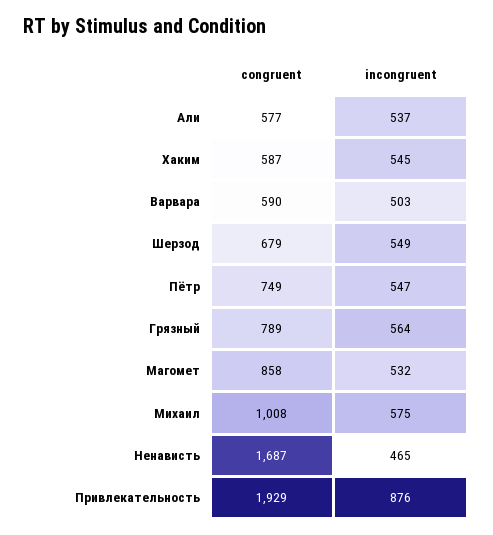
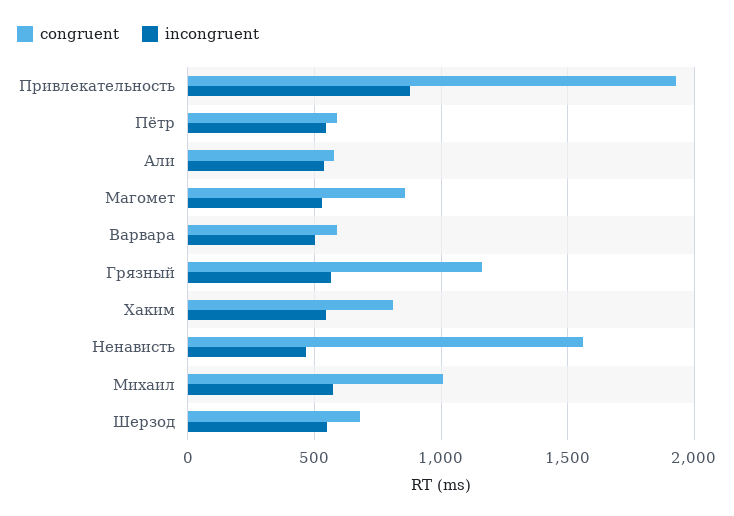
congruent, Хаким: 587 -> 800
congruent, Пётр: 749 -> 600
congruent, Грязный: 789 -> 1150
congruent, Ненависть: 1687 -> 1550

